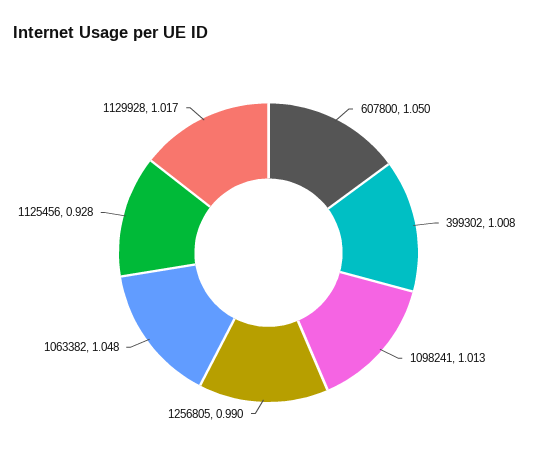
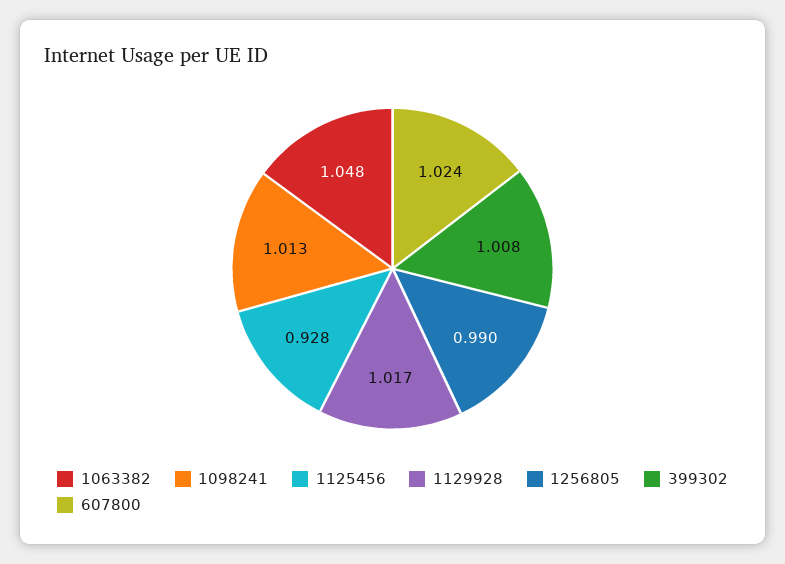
607800: 1.05 -> 1.024

